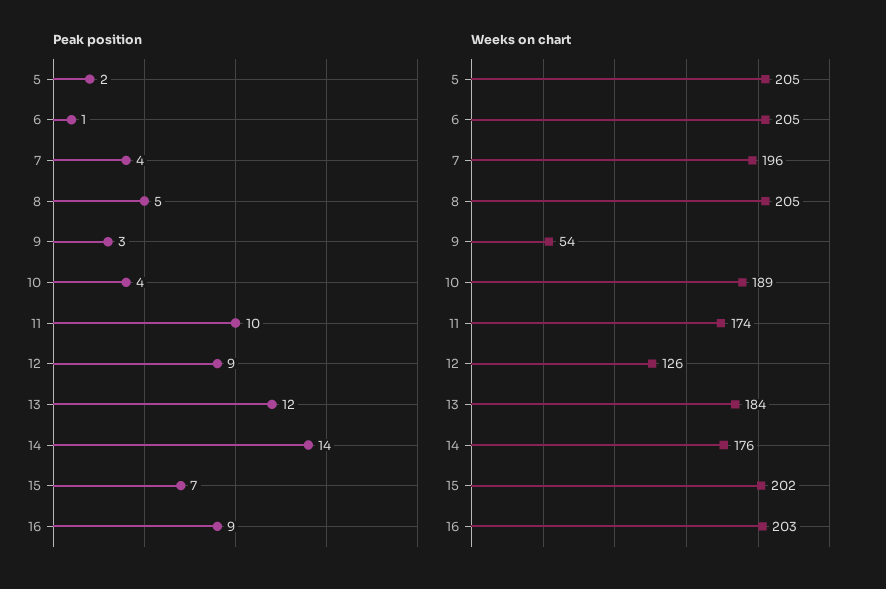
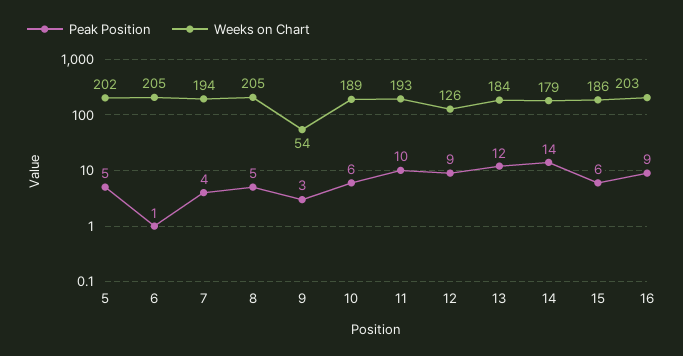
Peak position, 5: 2 -> 5
Peak position, 10: 4 -> 6
Peak position, 15: 7 -> 6
Weeks on chart, 5: 205 -> 202
Weeks on chart, 7: 196 -> 194
Weeks on chart, 11: 174 -> 193
Weeks on chart, 14: 176 -> 179
Weeks on chart, 15: 202 -> 186

